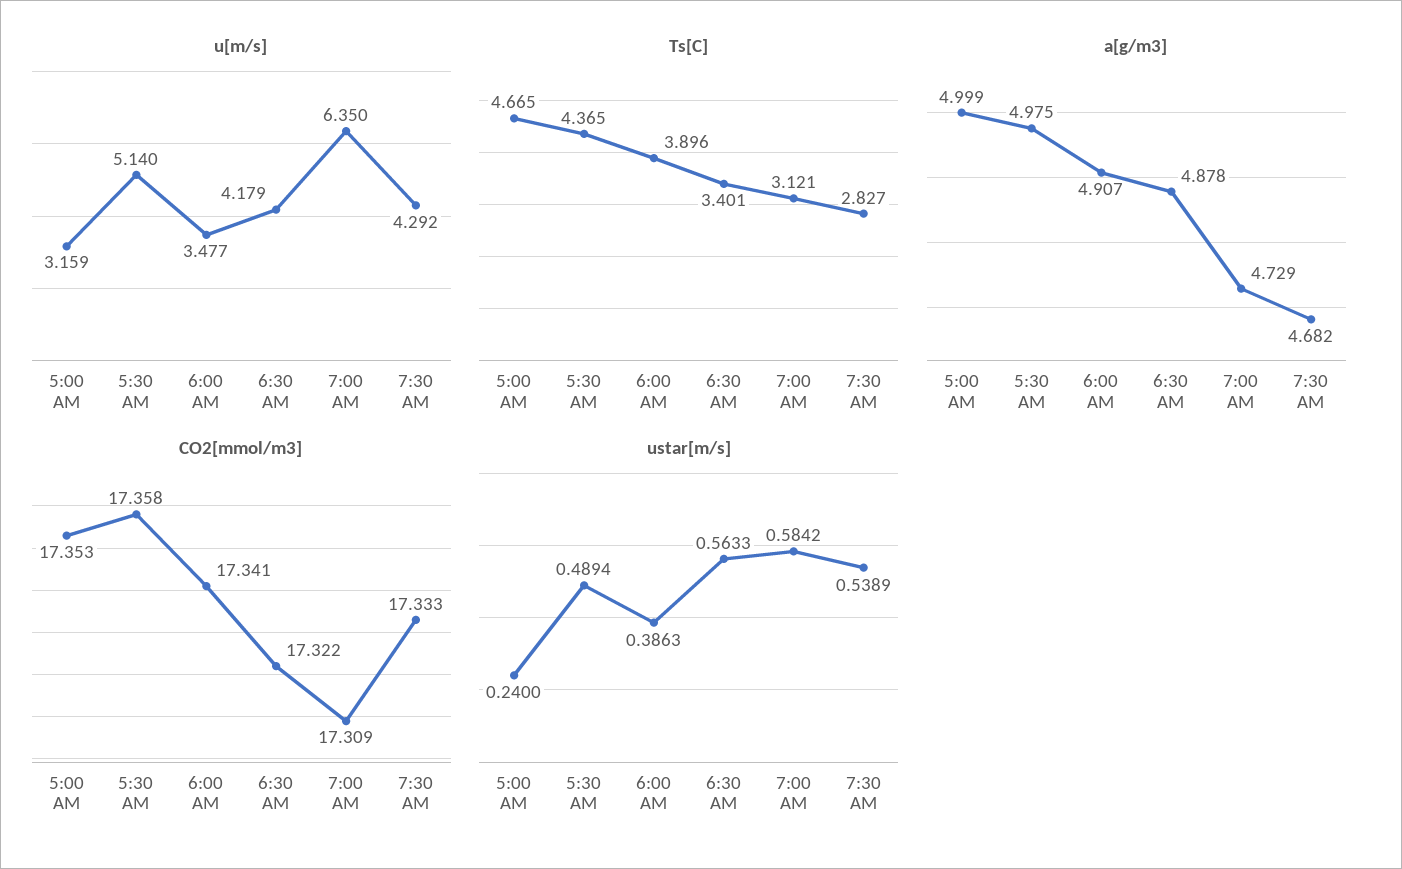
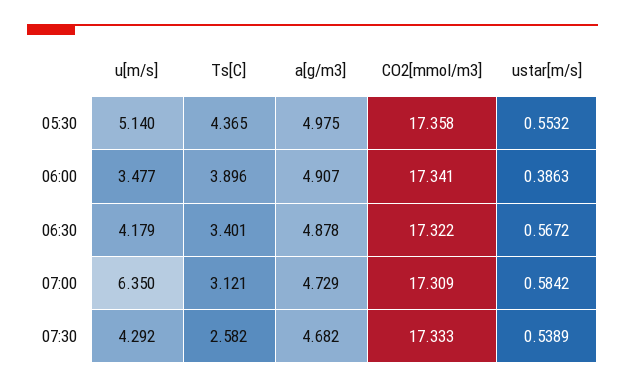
u[m/s], 5:00 AM: 3.159 -> none
Ts[C], 5:00 AM: 4.665 -> none
Ts[C], 7:30 AM: 2.827 -> 2.582
a[g/m3], 5:00 AM: 4.999 -> none
CO2[mmol/m3], 5:00 AM: 17.353 -> none
ustar[m/s], 5:00 AM: 0.24 -> none
ustar[m/s], 5:30 AM: 0.4894 -> 0.5532
ustar[m/s], 6:30 AM: 0.5633 -> 0.5672

